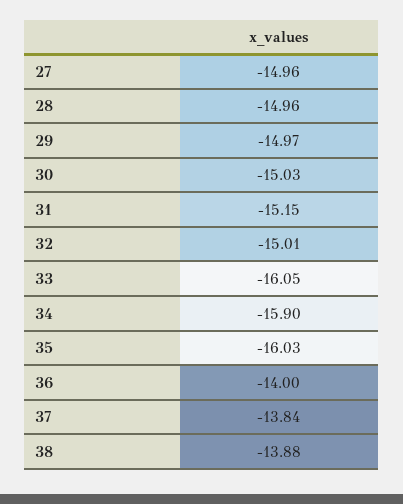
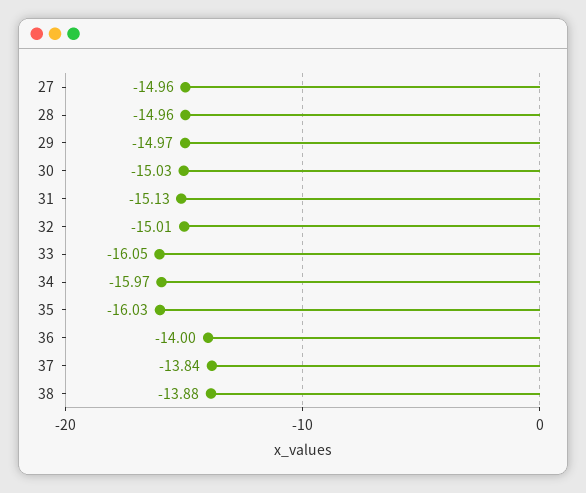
31: -15.15 -> -15.13
34: -15.9 -> -15.97

